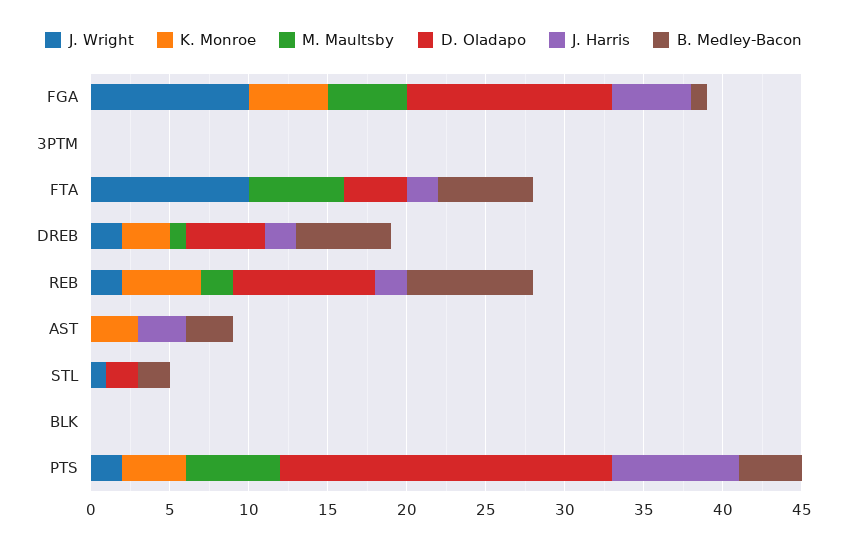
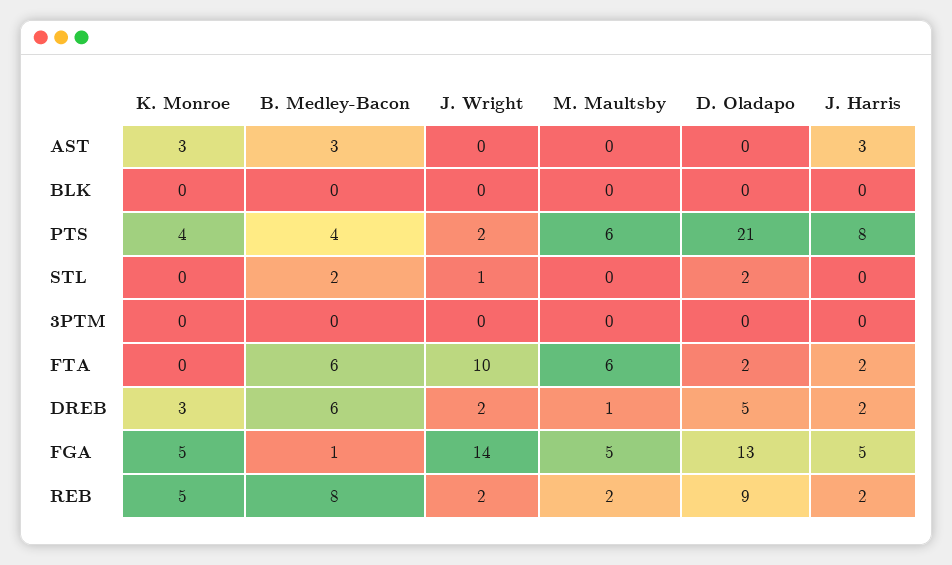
J. Wright, FGA: 10 -> 14
D. Oladapo, FTA: 4 -> 2

